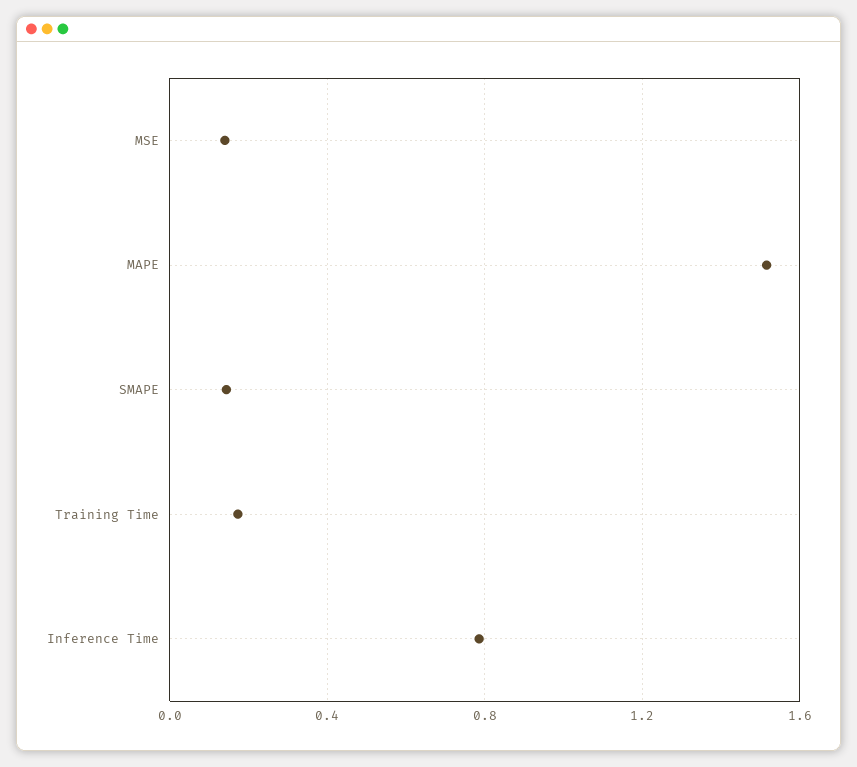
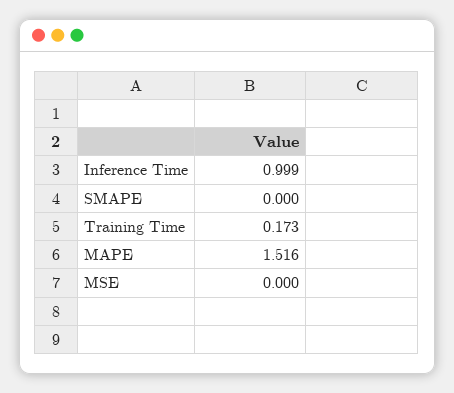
MSE: 0.15 -> 0
SMAPE: 0.15 -> 0
Inference Time: 0.8 -> 0.999

